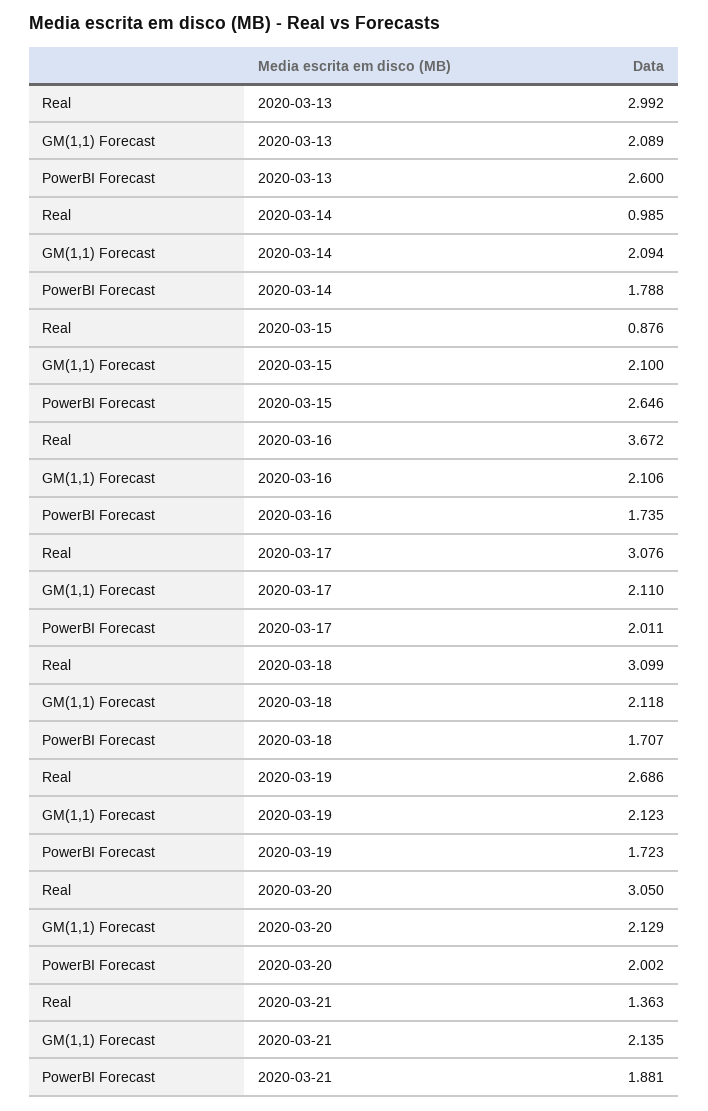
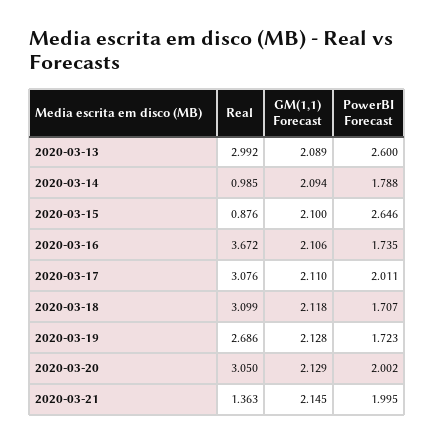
GM(1,1) Forecast, 2020-03-19: 2.123 -> 2.128
GM(1,1) Forecast, 2020-03-21: 2.135 -> 2.145
PowerBI Forecast, 2020-03-21: 1.881 -> 1.995

